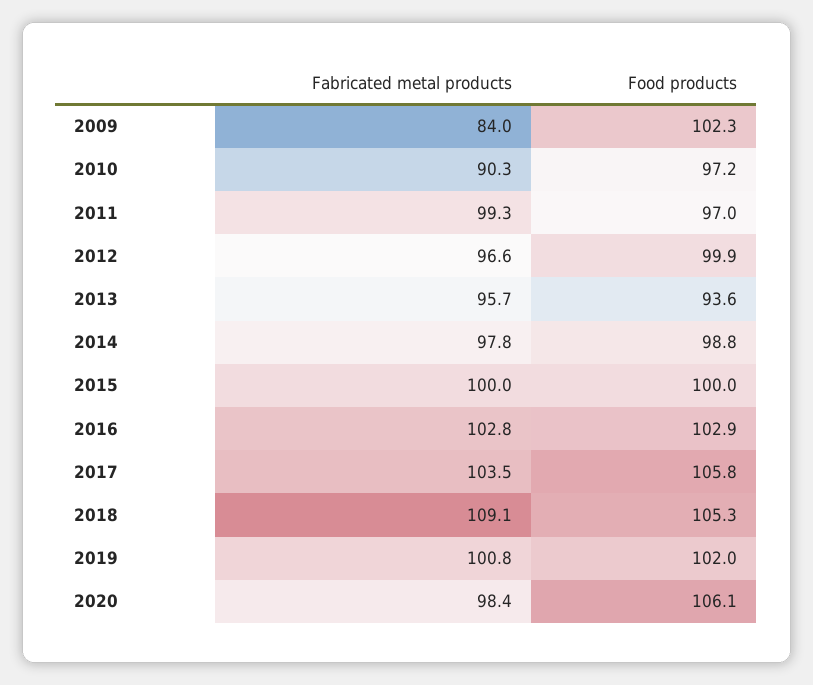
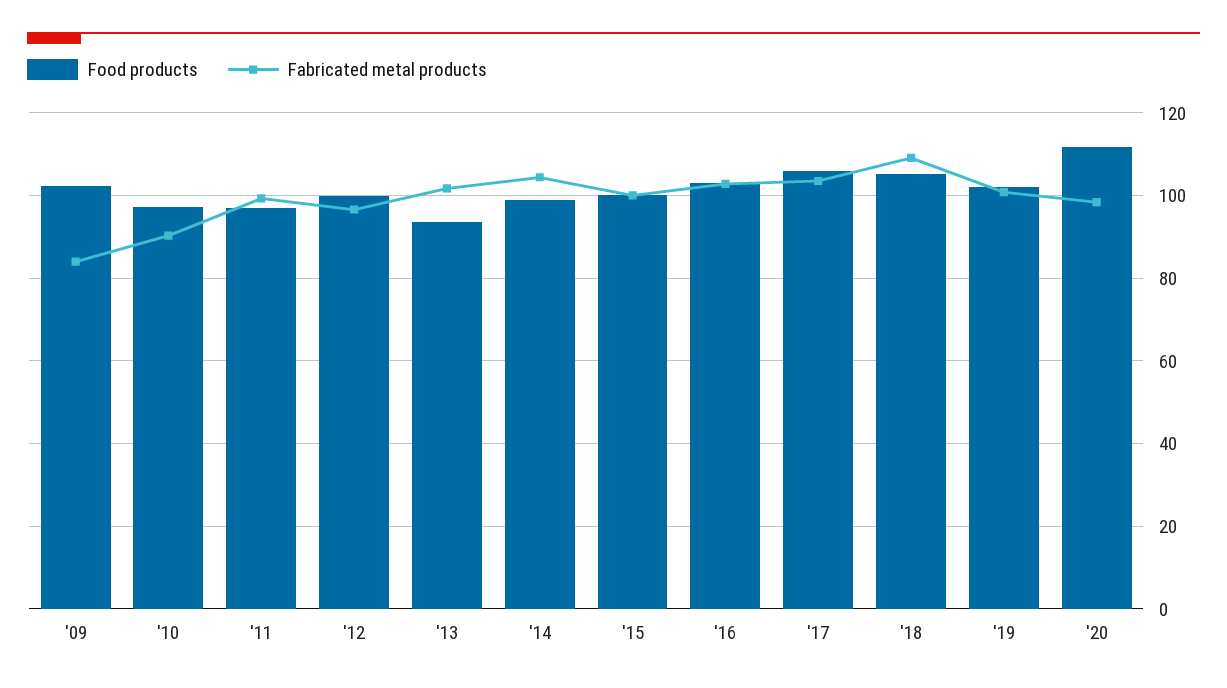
Fabricated metal products, 2013: 95.7 -> 102
Fabricated metal products, 2014: 97.8 -> 104
Food products, 2020: 106.1 -> 112

